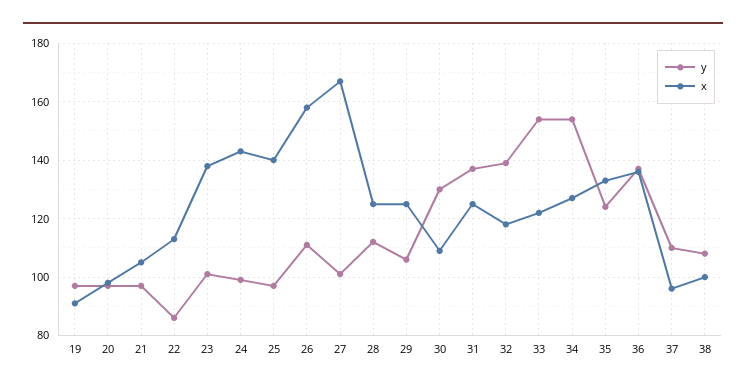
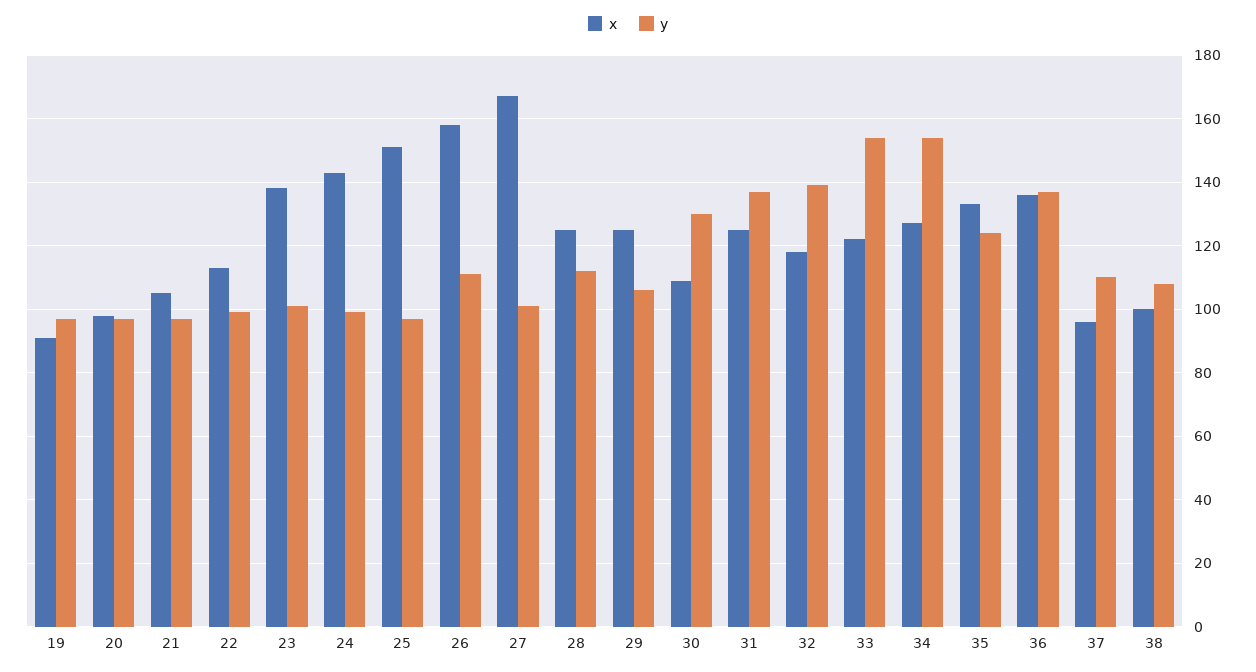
y, 22: 85 -> 100
x, 25: 140 -> 150

